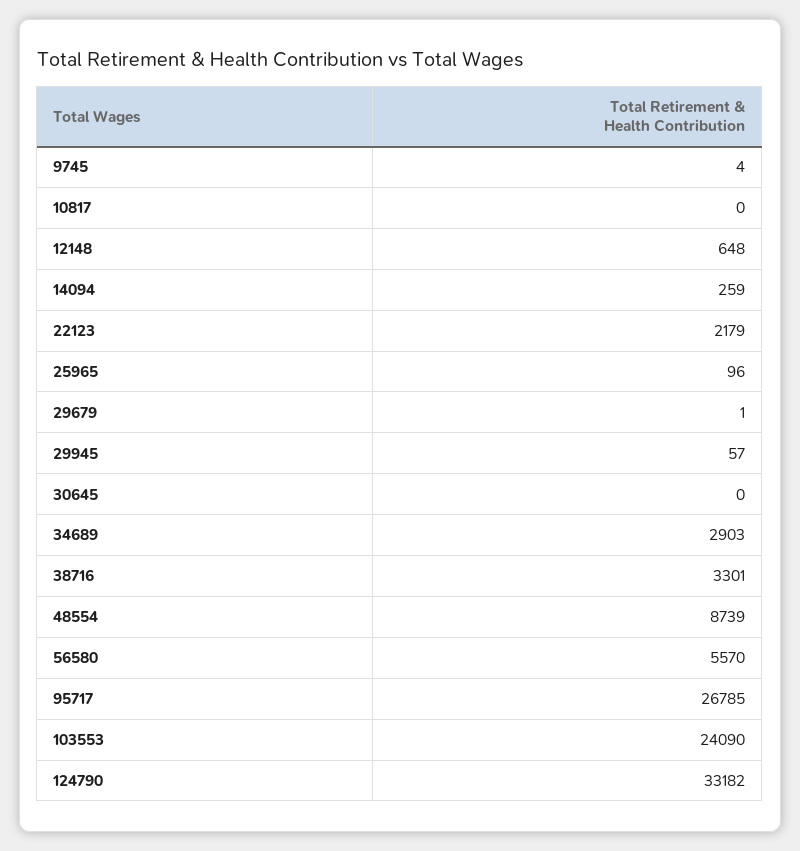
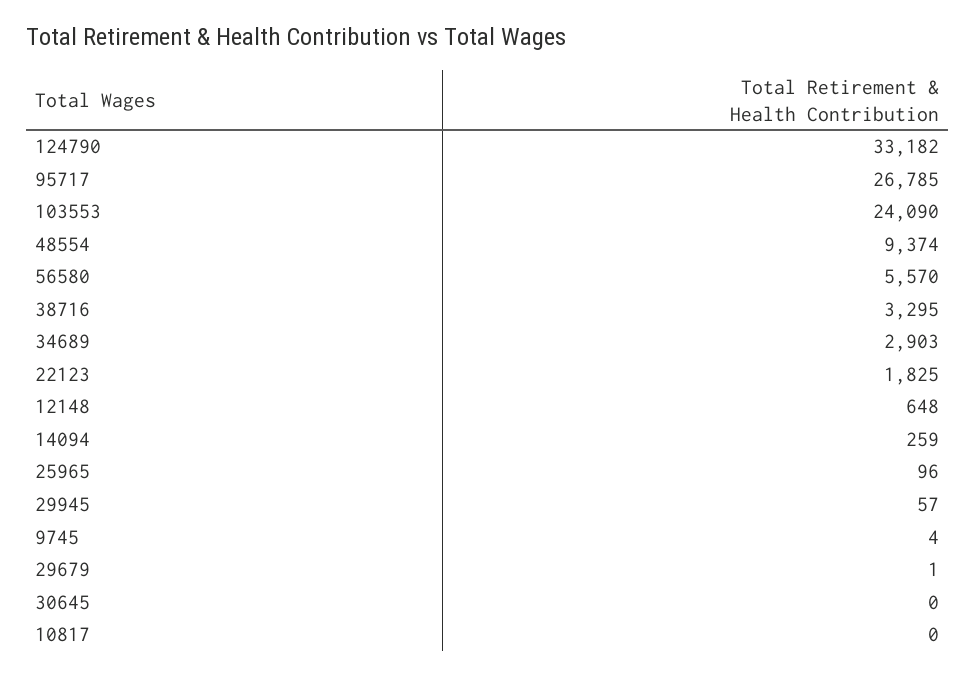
22123: 2179 -> 1825
38716: 3301 -> 3295
48554: 8739 -> 9374

